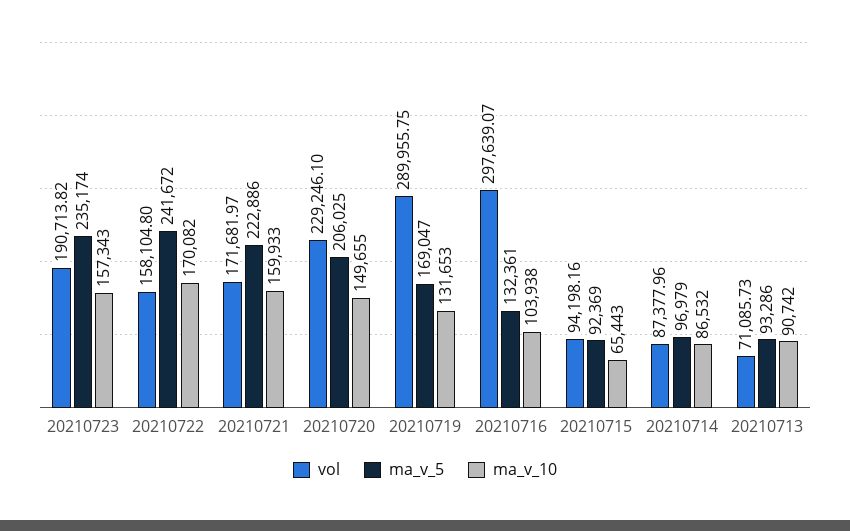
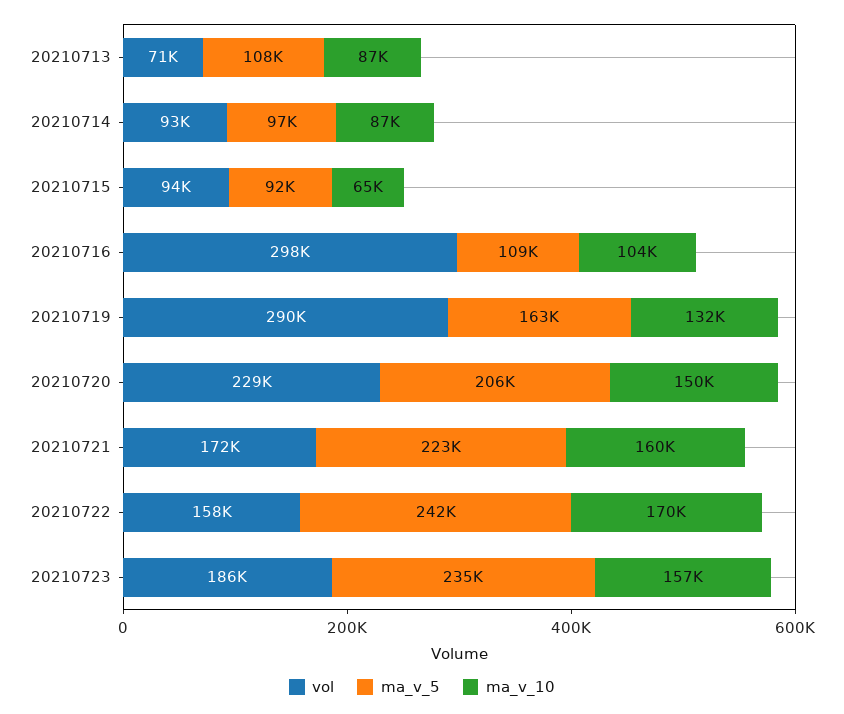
vol, 20210723: 190713.82 -> 186000
ma_v_5, 20210719: 169047 -> 163000
ma_v_5, 20210716: 132361 -> 109000
vol, 20210714: 87377.96 -> 93000
ma_v_5, 20210713: 93286 -> 108000
ma_v_10, 20210713: 90742 -> 87000

